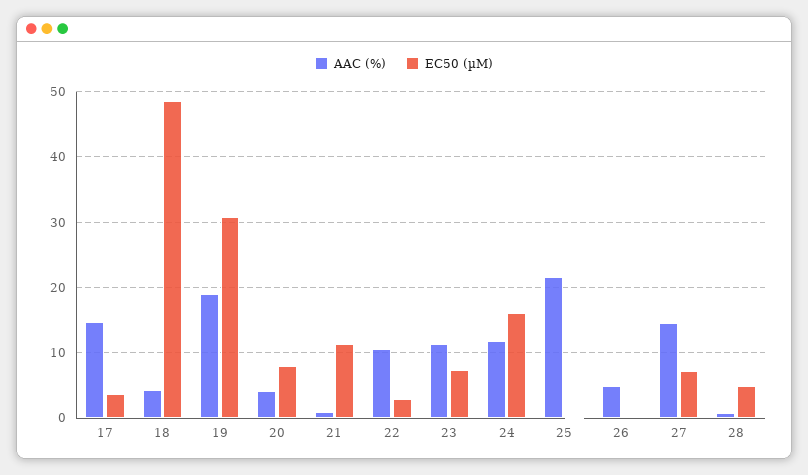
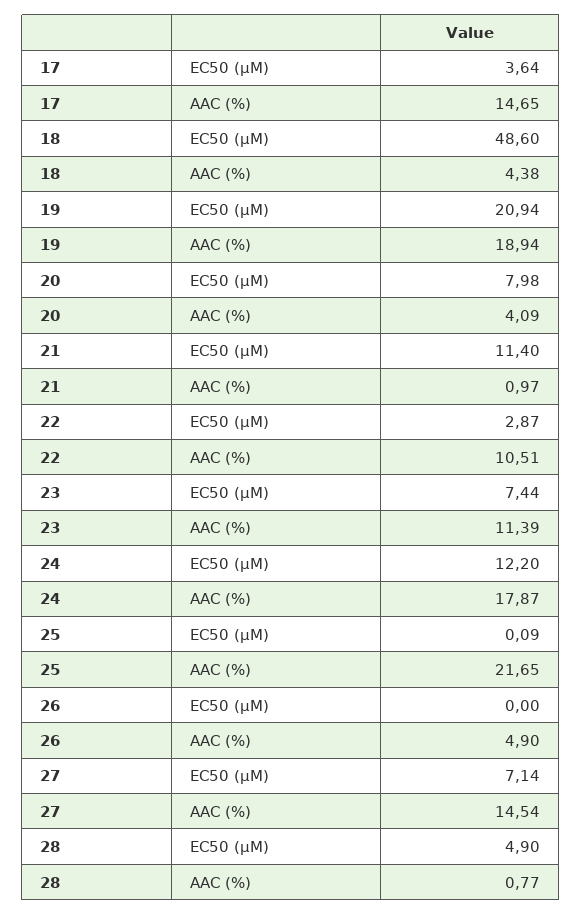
EC50 (µM), 19: 31 -> 20.94
AAC (%), 24: 12 -> 17.87
EC50 (µM), 24: 16 -> 12.2

